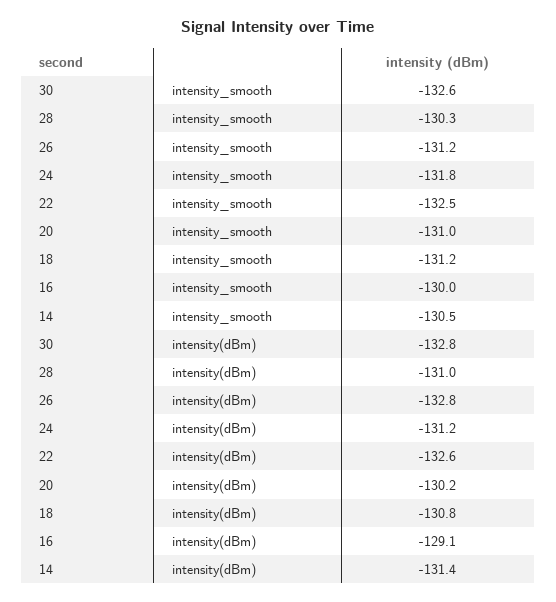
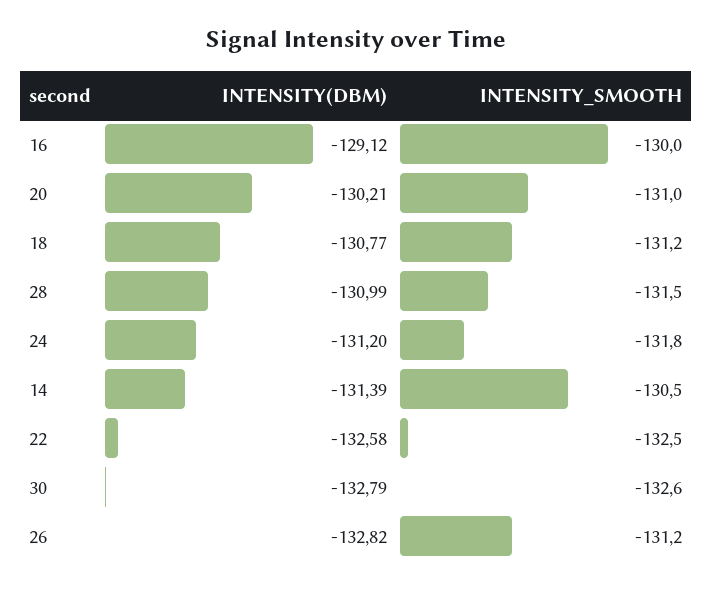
28, intensity_smooth: -130.3 -> -131.5

